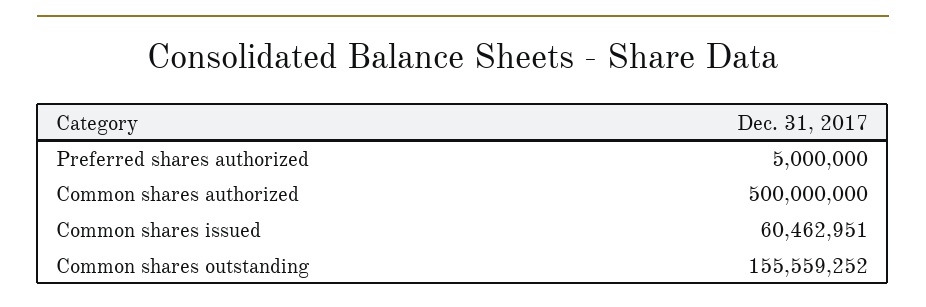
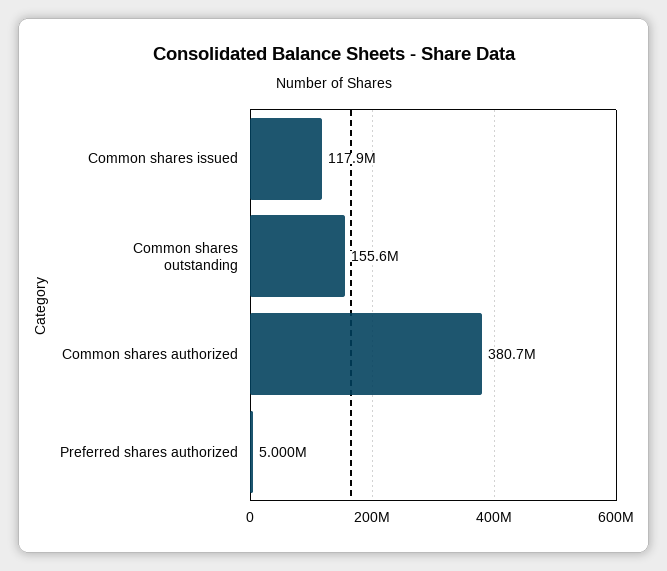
Common shares authorized: 500000000 -> 380700000
Common shares issued: 60462951 -> 117900000

